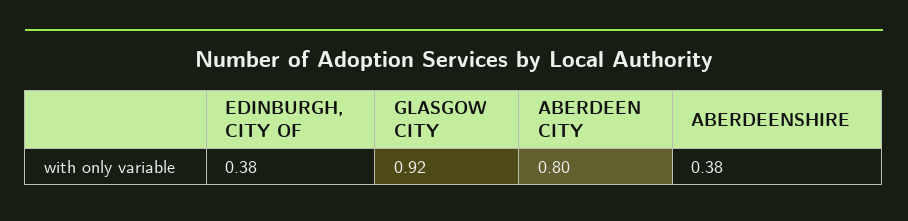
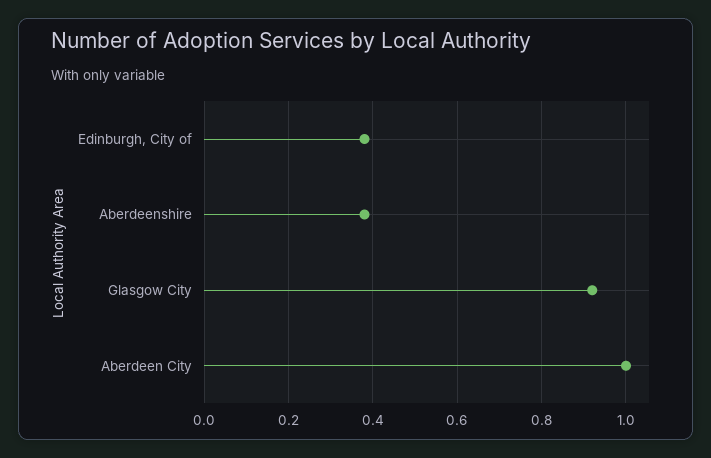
ABERDEEN CITY: 0.8 -> 1

